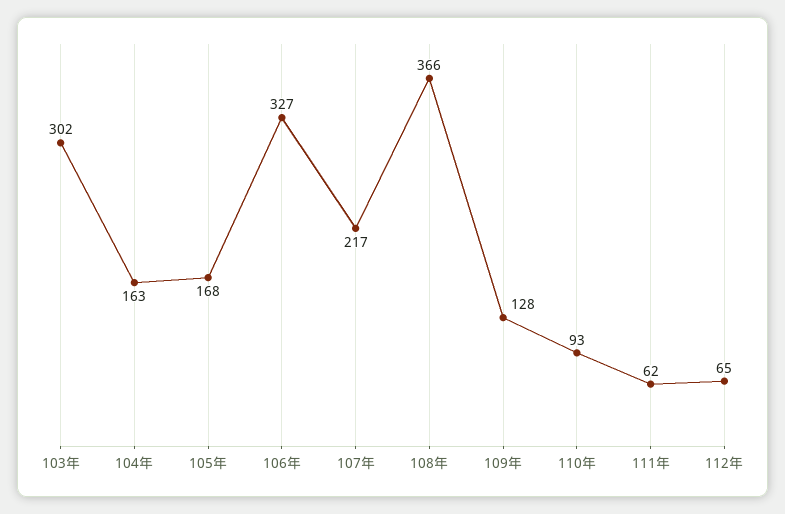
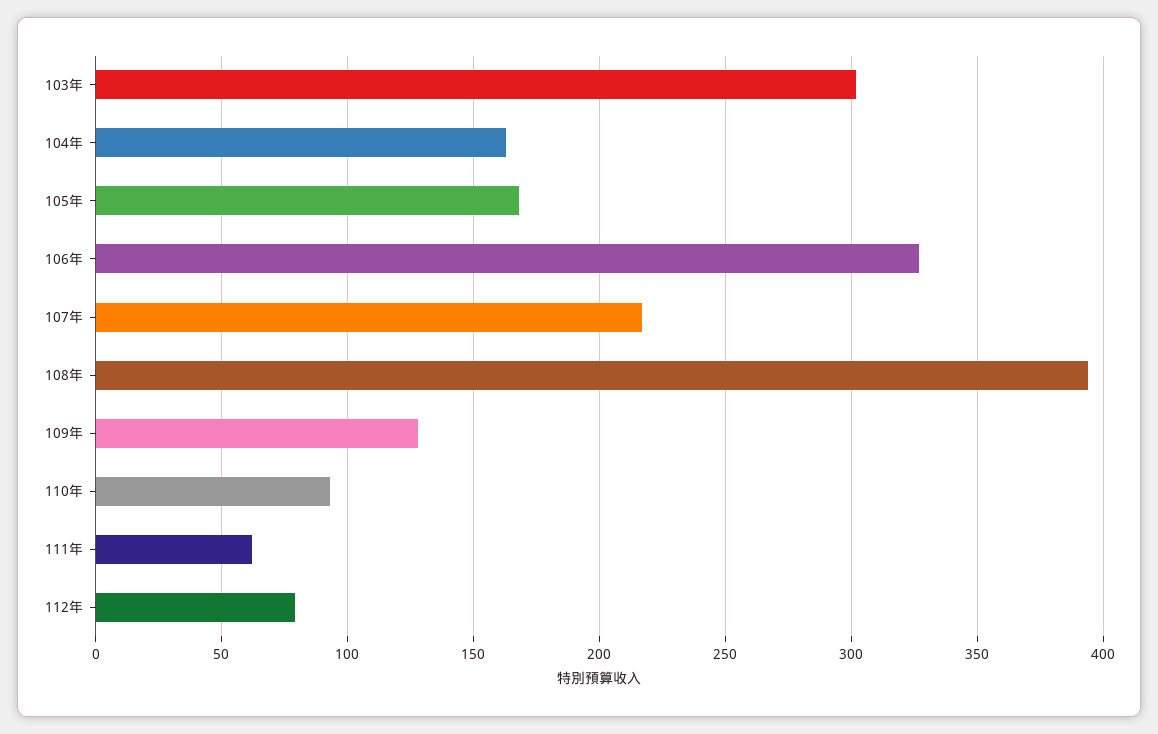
108年: 366 -> 395
112年: 65 -> 80

